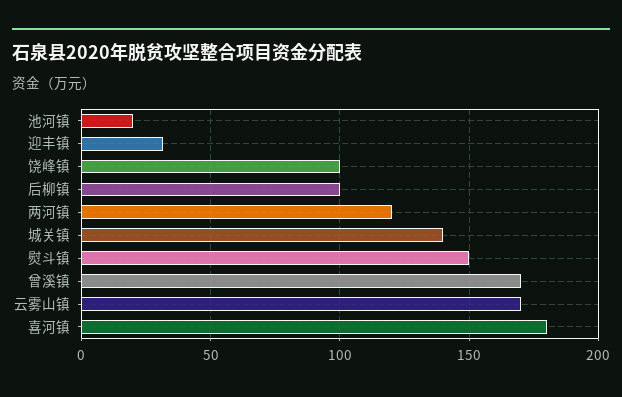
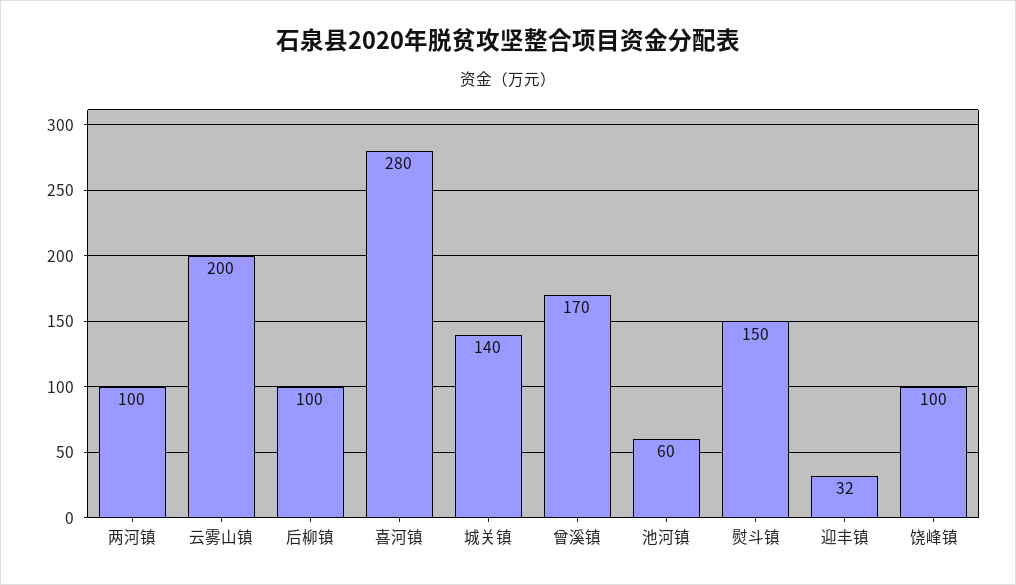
池河镇: 20 -> 60
两河镇: 120 -> 100
云雾山镇: 170 -> 200
喜河镇: 180 -> 280

